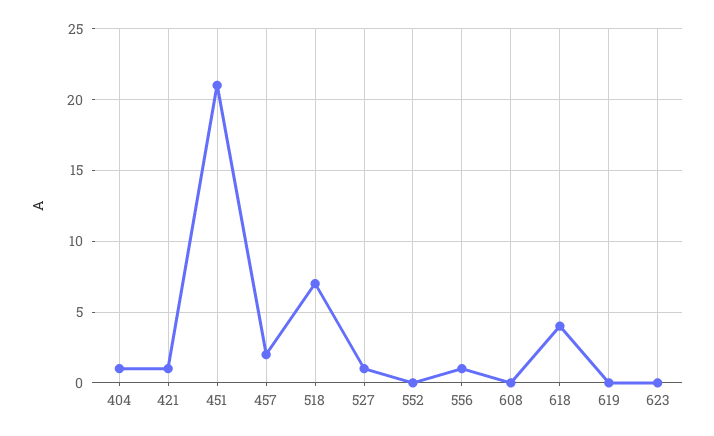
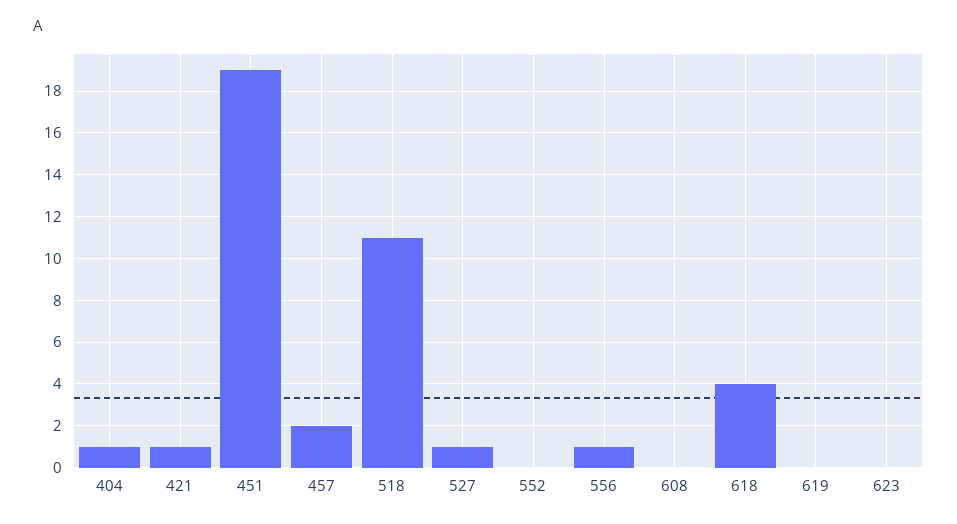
451: 21 -> 19
518: 7 -> 11

